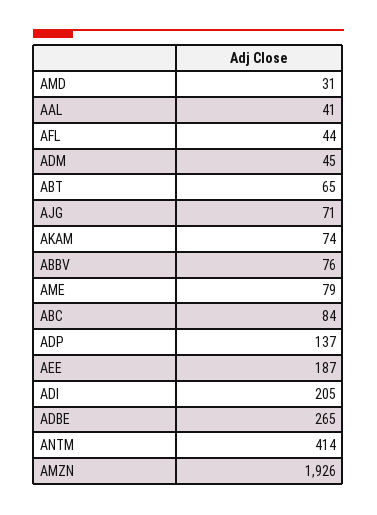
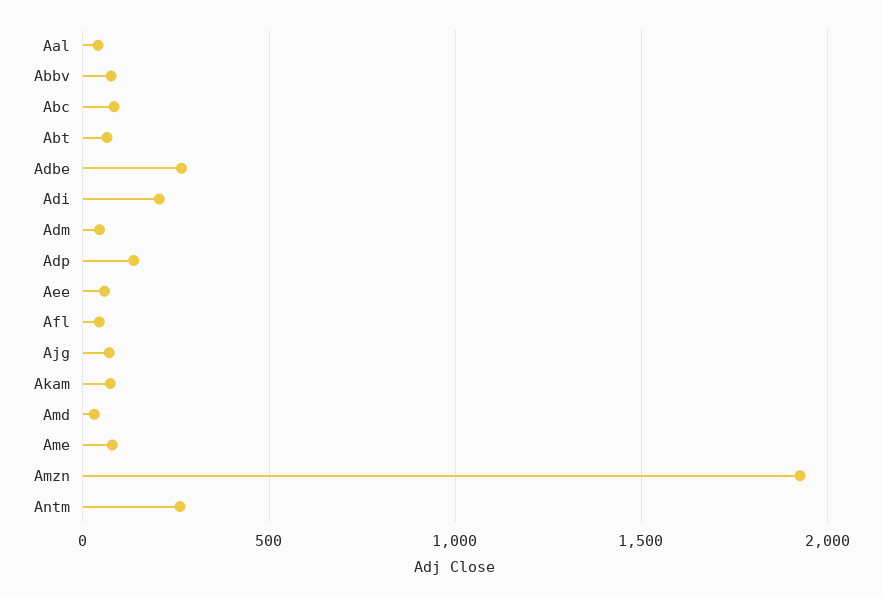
AEE: 187 -> 50
ANTM: 414 -> 250

